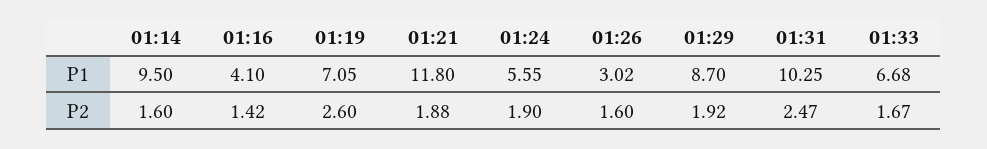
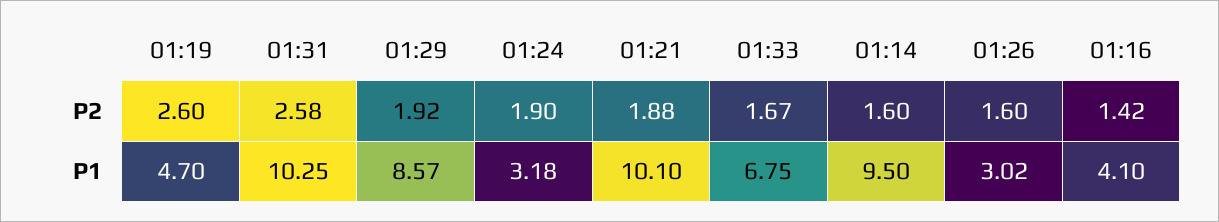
01:19, P1: 7.05 -> 4.7
01:21, P1: 11.8 -> 10.1
01:24, P1: 5.55 -> 3.18
01:29, P1: 8.7 -> 8.57
01:33, P1: 6.68 -> 6.75
01:31, P2: 2.47 -> 2.58

